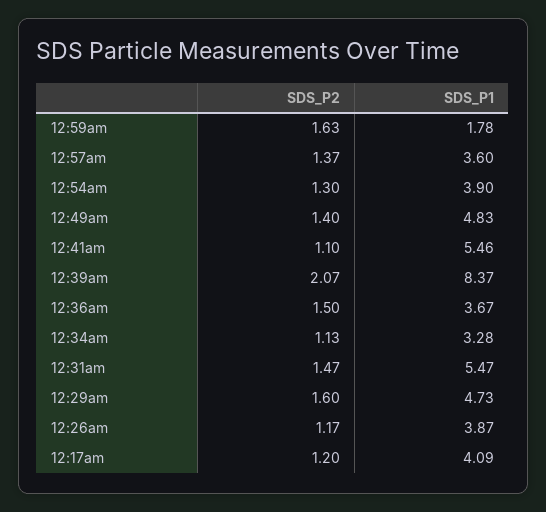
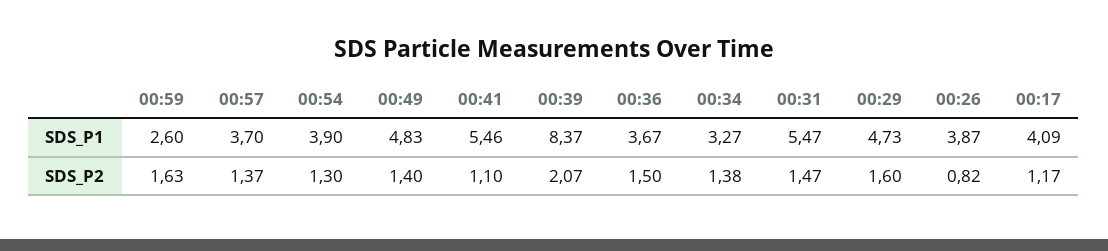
SDS_P1, 12:59am: 1.78 -> 2.6
SDS_P1, 12:57am: 3.6 -> 3.7
SDS_P2, 12:34am: 1.13 -> 1.38
SDS_P1, 12:34am: 3.28 -> 3.27
SDS_P2, 12:26am: 1.17 -> 0.82
SDS_P2, 12:17am: 1.2 -> 1.17

